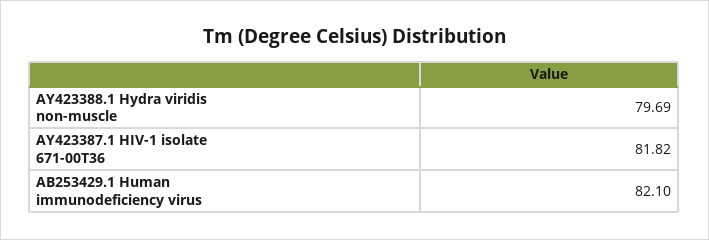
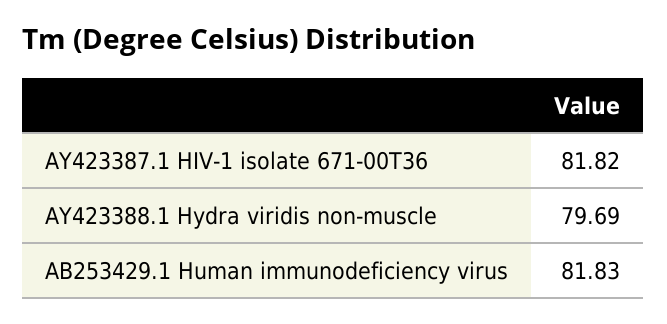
AB253429.1 Human immunodeficiency virus: 82.1 -> 81.83

